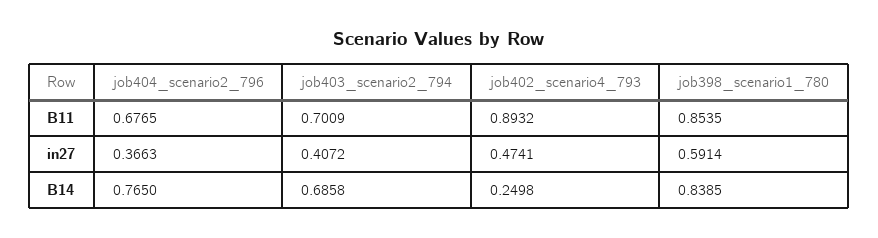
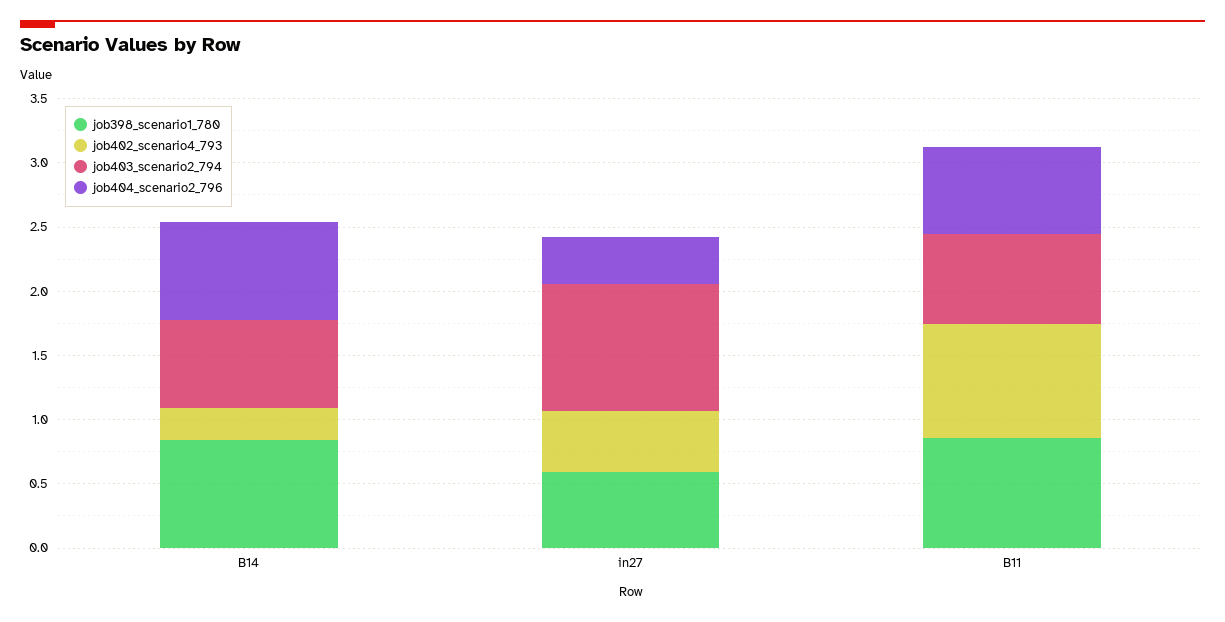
job403_scenario2_794, in27: 0.4072 -> 1

